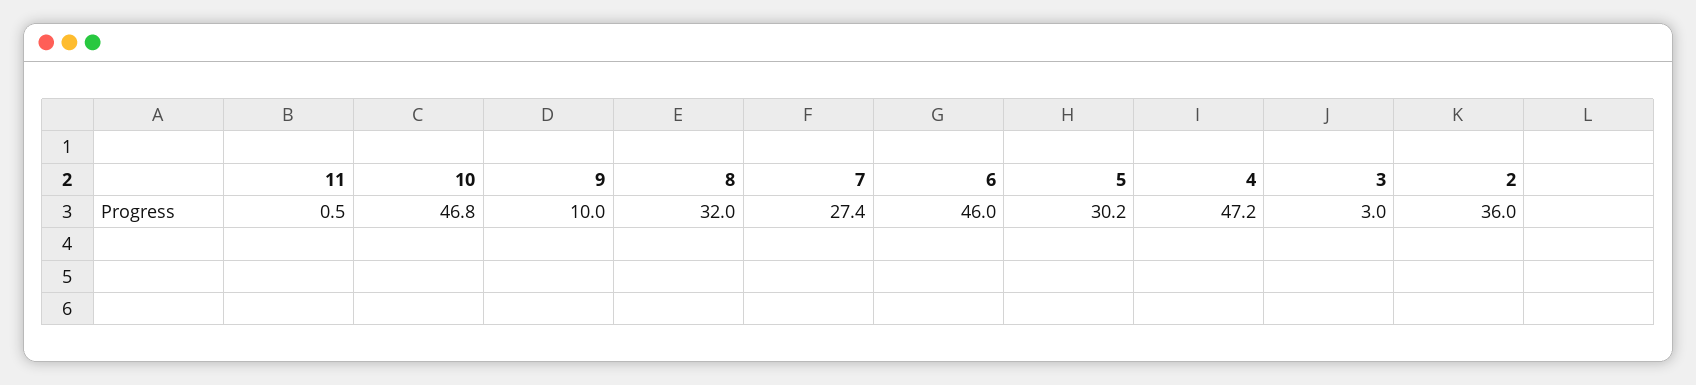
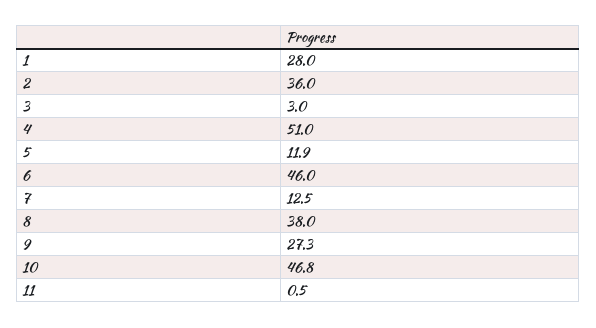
9: 10 -> 27.3
8: 32 -> 38
7: 27.4 -> 12.5
5: 30.2 -> 11.9
4: 47.2 -> 51
1: none -> 28

